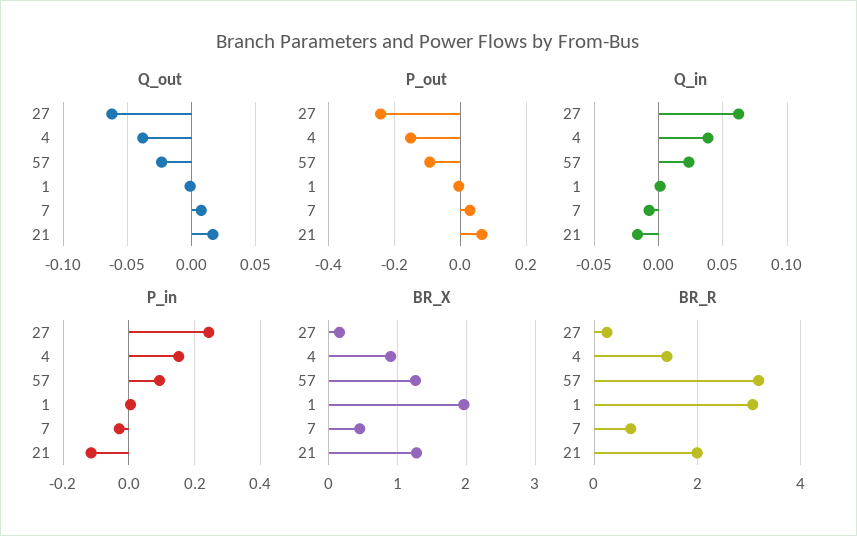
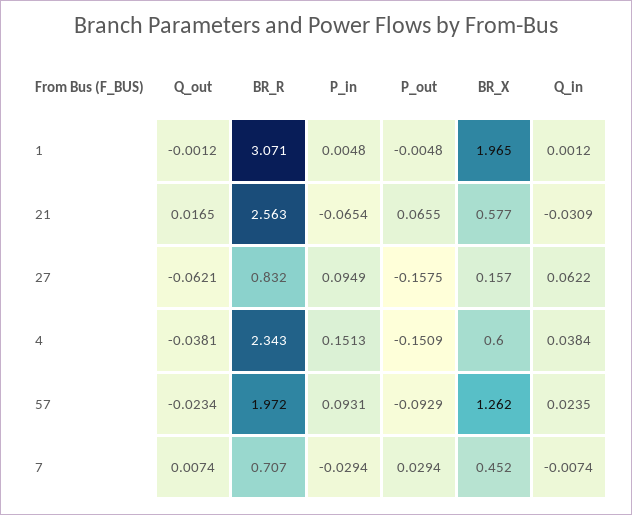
P_out, 27: -0.24 -> -0.1575
Q_in, 21: -0.015 -> -0.0309
P_in, 27: 0.24 -> 0.0949
P_in, 21: -0.12 -> -0.0654
BR_X, 4: 0.9 -> 0.6
BR_X, 21: 1.3 -> 0.577
BR_R, 27: 0.2 -> 0.832
BR_R, 4: 1.4 -> 2.343
BR_R, 57: 3.2 -> 1.972
BR_R, 21: 2 -> 2.563

